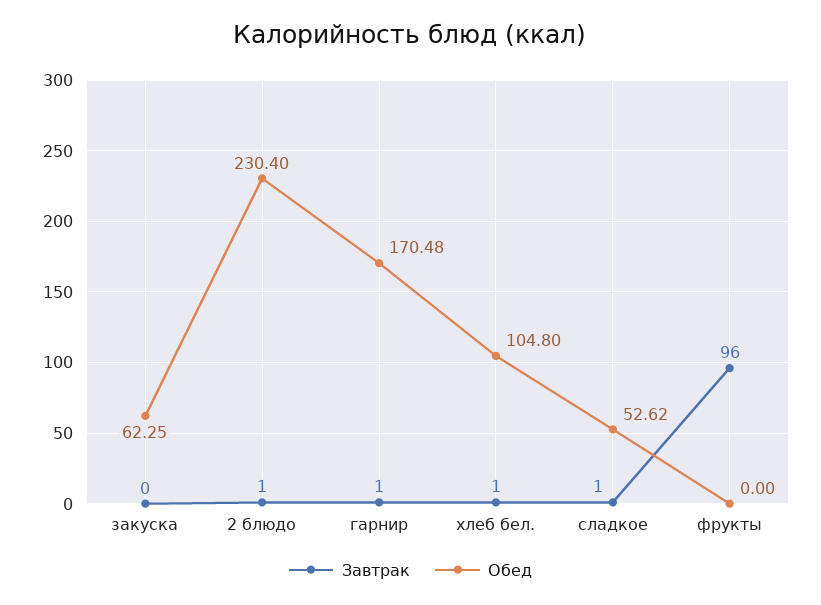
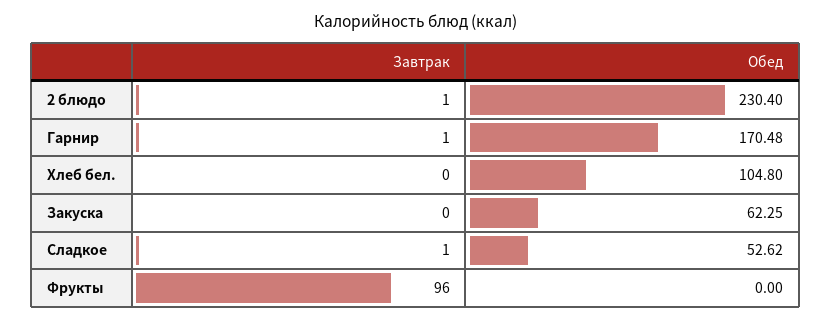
Завтрак, хлеб бел.: 1 -> 0

